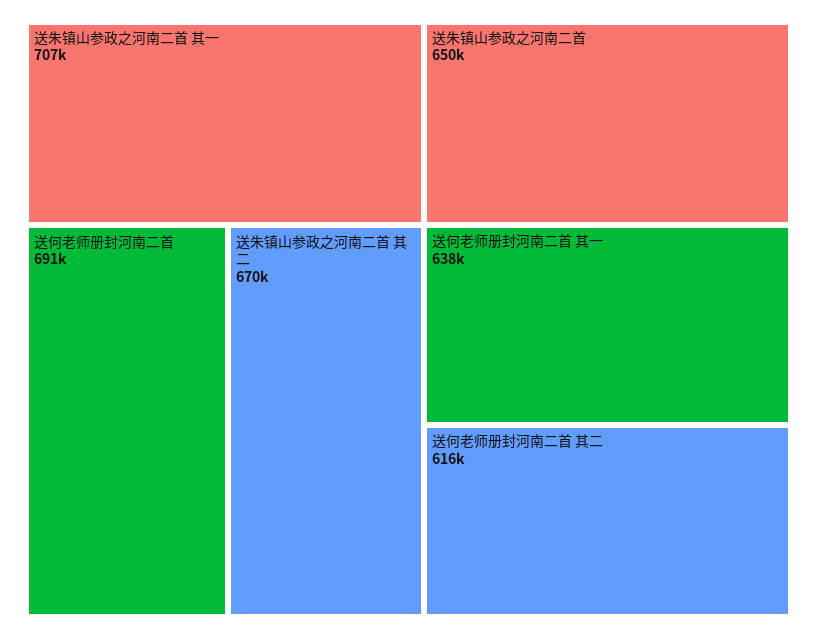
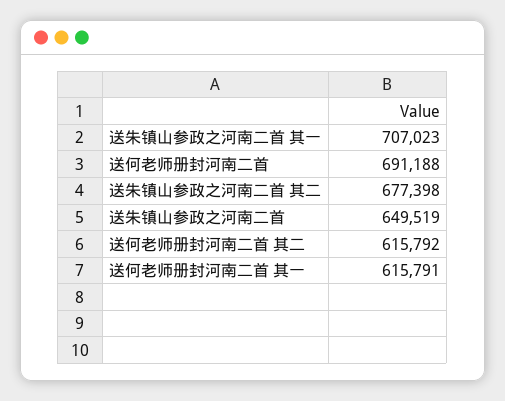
送朱镇山参政之河南二首 其二: 670000 -> 677398
送何老师册封河南二首 其一: 638000 -> 615791

